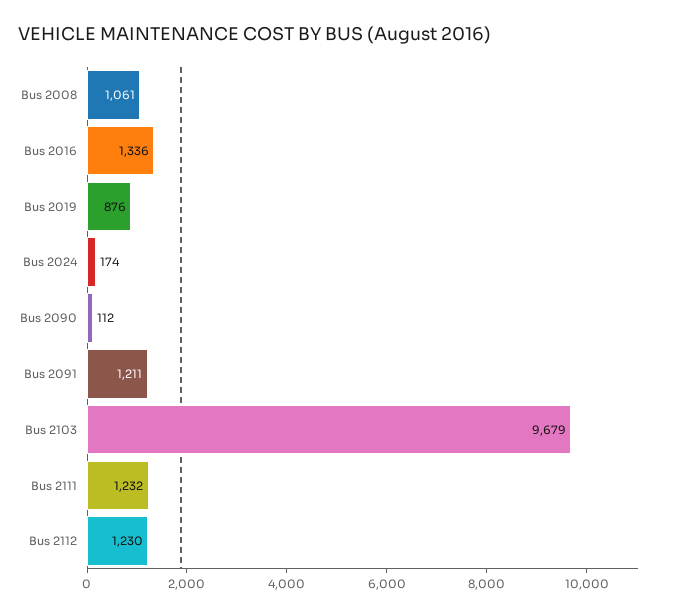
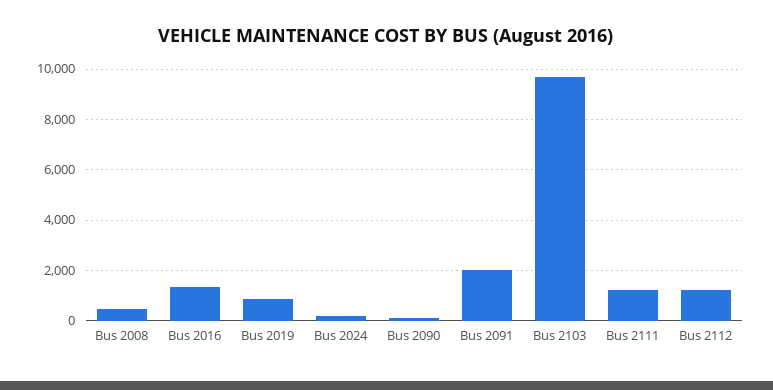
Bus 2008: 1061 -> 500
Bus 2091: 1211 -> 2000

